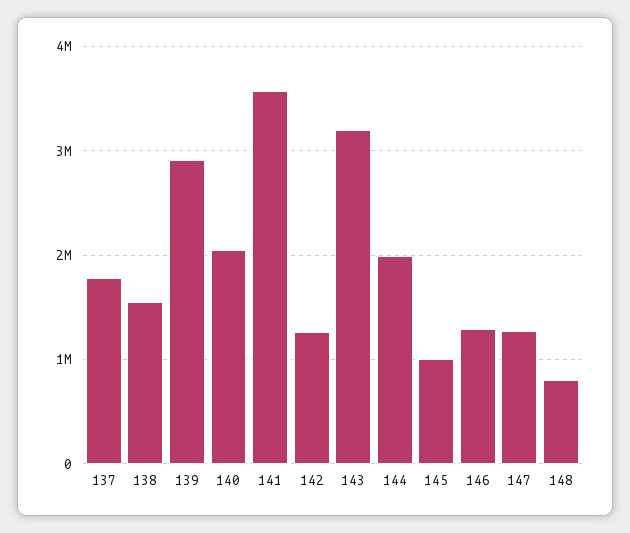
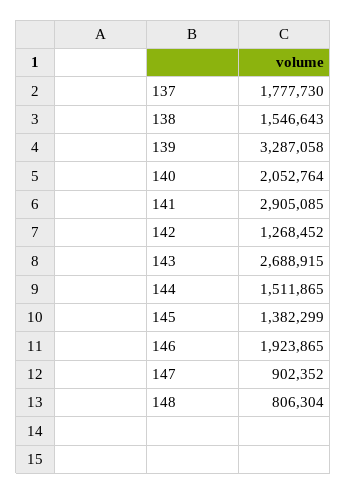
139: 2900000 -> 3287058
141: 3600000 -> 2905085
143: 3200000 -> 2688915
144: 2000000 -> 1511865
145: 1000000 -> 1382299
146: 1300000 -> 1923865
147: 1300000 -> 902352

